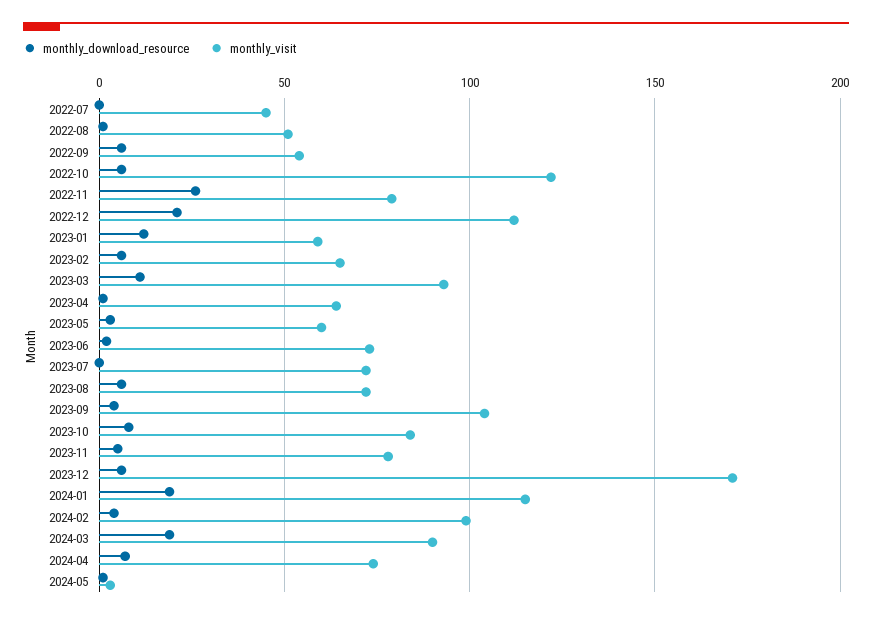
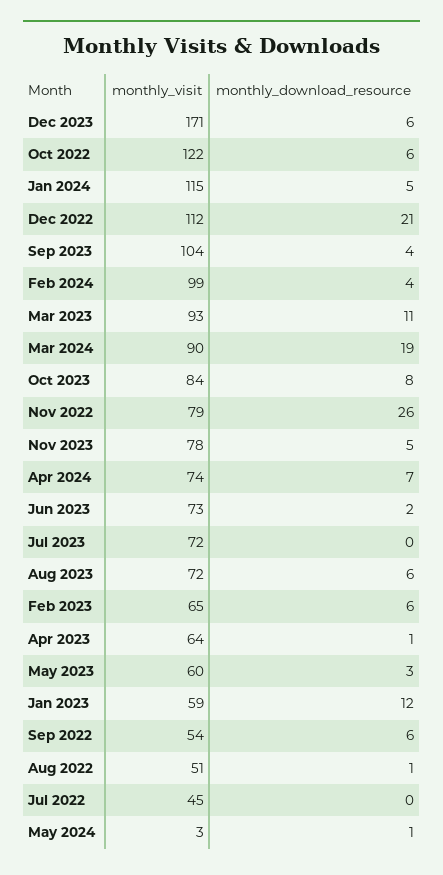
monthly_download_resource, 2024-01: 20 -> 5

